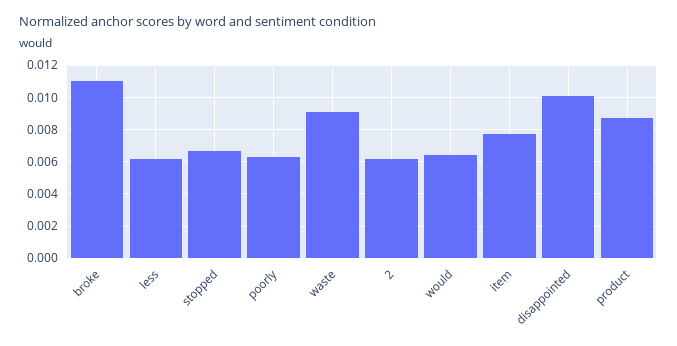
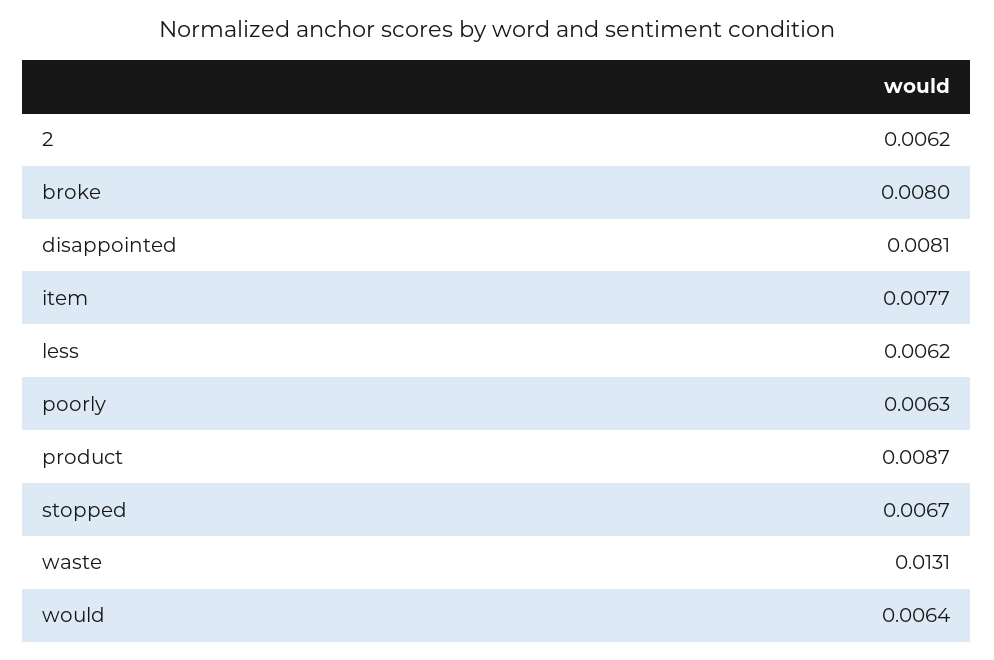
broke: 0.011 -> 0.008
waste: 0.009 -> 0.0131
disappointed: 0.01 -> 0.0081

